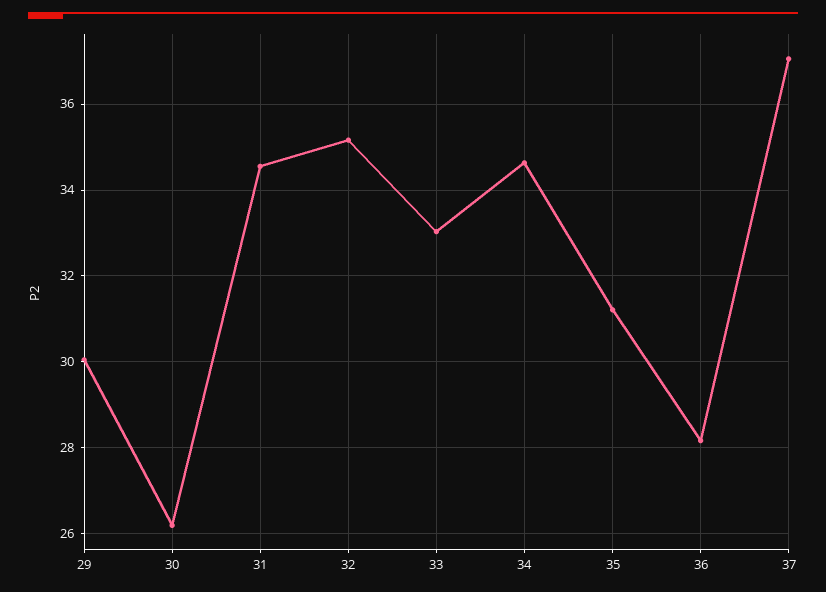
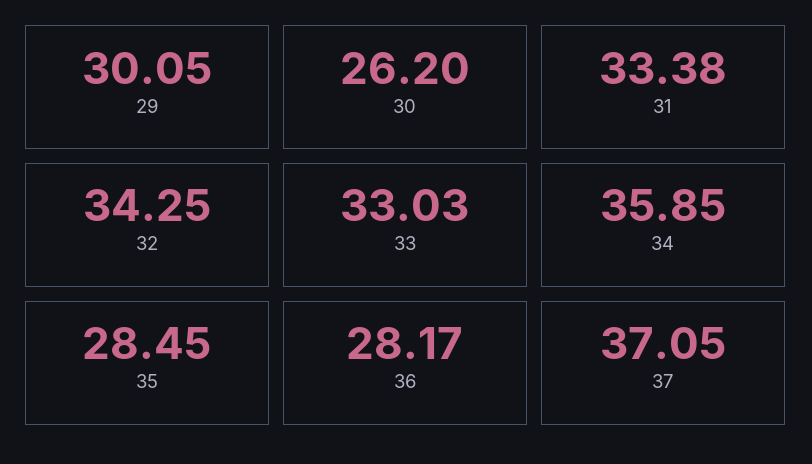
31: 34.6 -> 33.38
32: 35.2 -> 34.25
34: 34.6 -> 35.85
35: 31.2 -> 28.45

